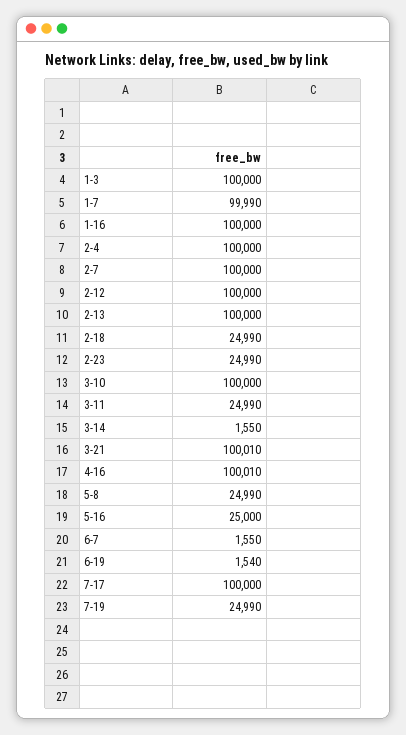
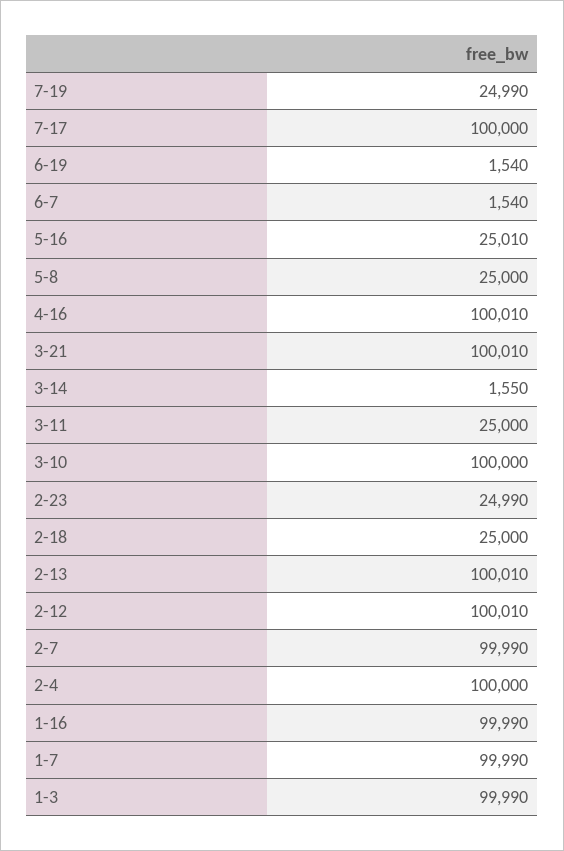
1-3: 100000 -> 99990
1-16: 100000 -> 99990
2-7: 100000 -> 99990
2-12: 100000 -> 100010
2-13: 100000 -> 100010
2-18: 24990 -> 25000
3-11: 24990 -> 25000
5-8: 24990 -> 25000
5-16: 25000 -> 25010
6-7: 1550 -> 1540

